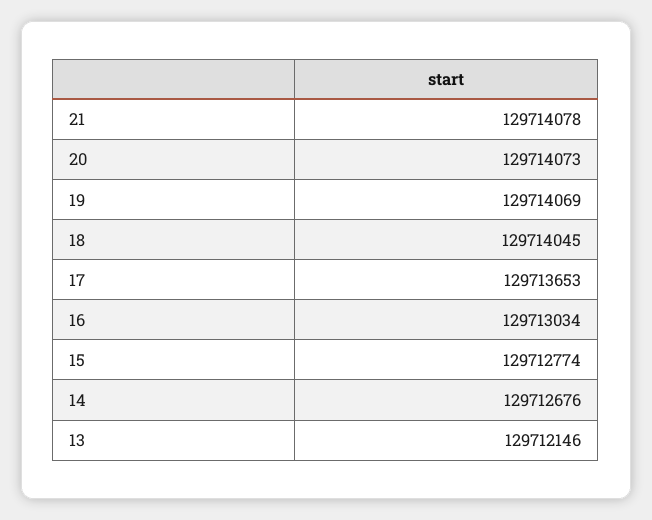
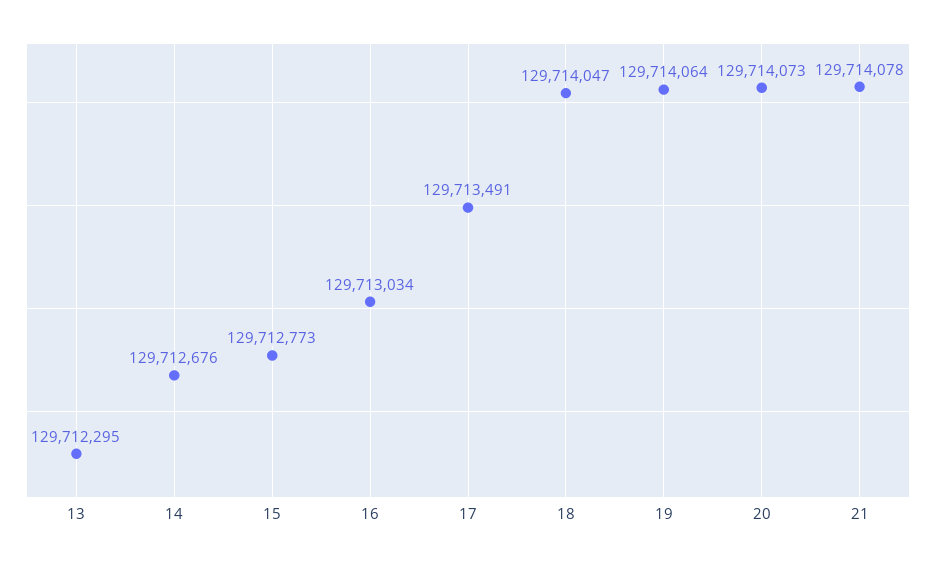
19: 129714069 -> 129714064
18: 129714045 -> 129714047
17: 129713653 -> 129713491
15: 129712774 -> 129712773
13: 129712146 -> 129712295

